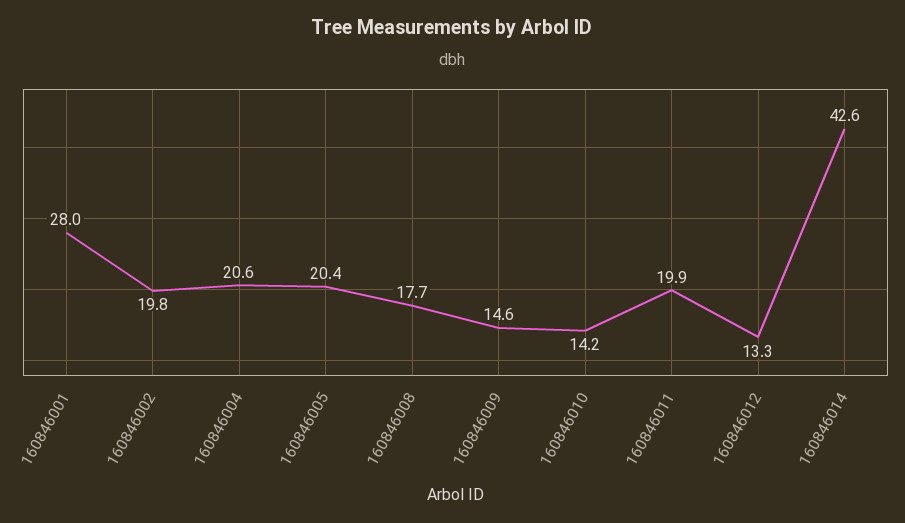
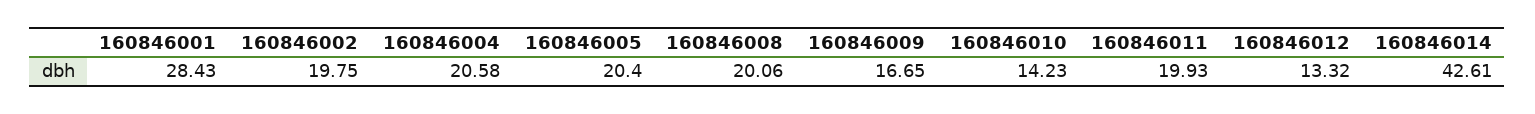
160846001: 28 -> 28.43
160846008: 17.7 -> 20.06
160846009: 14.6 -> 16.65

